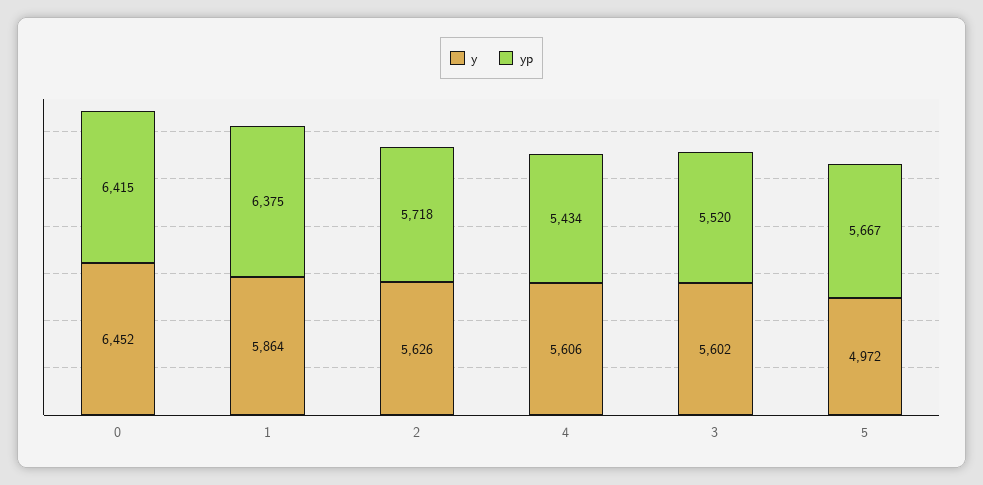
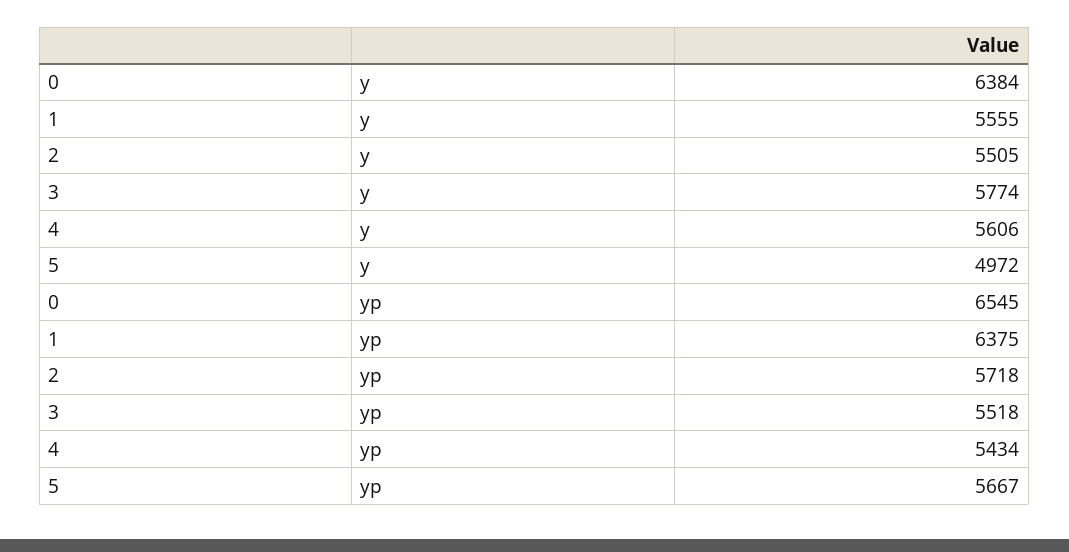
y, 0: 6452 -> 6384
yp, 0: 6415 -> 6545
y, 1: 5864 -> 5555
y, 2: 5626 -> 5505
y, 3: 5602 -> 5774
yp, 3: 5520 -> 5518

